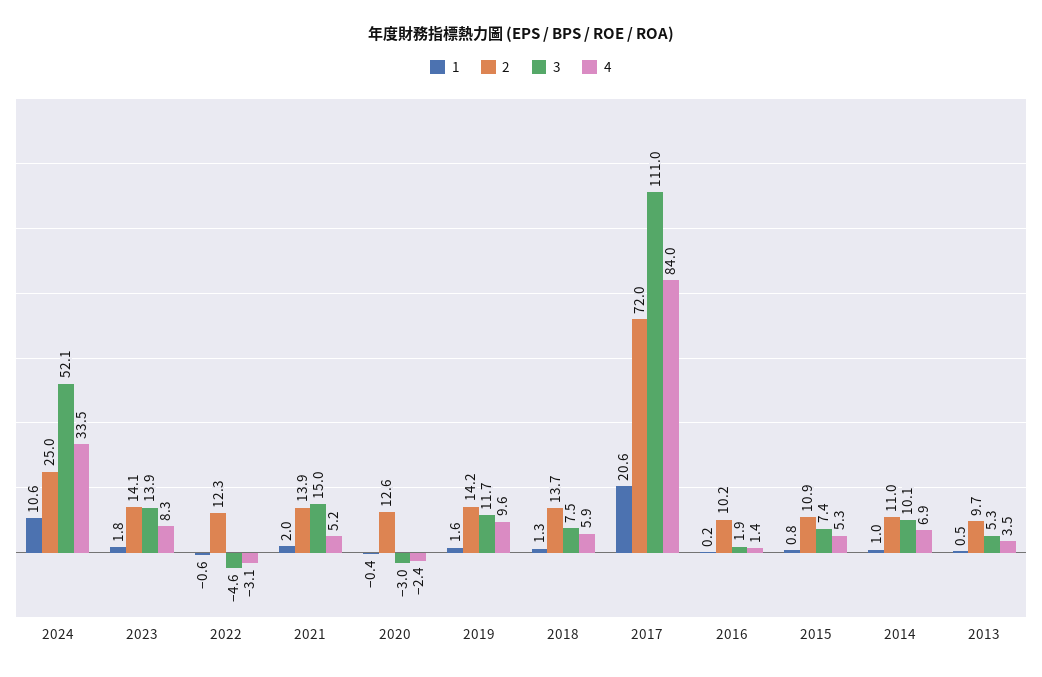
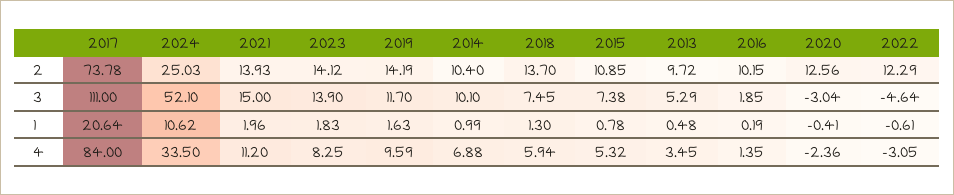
4, 2021: 5.2 -> 11.2
2, 2017: 72 -> 73.78
2, 2014: 11 -> 10.4

